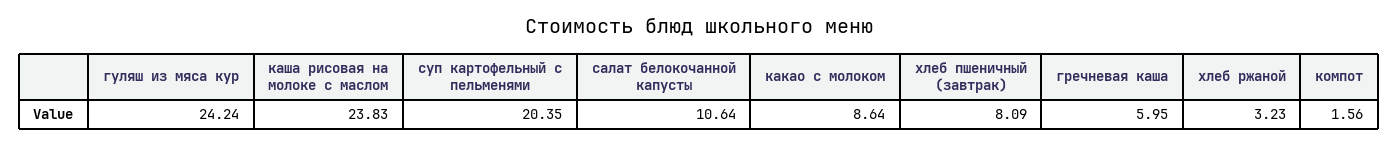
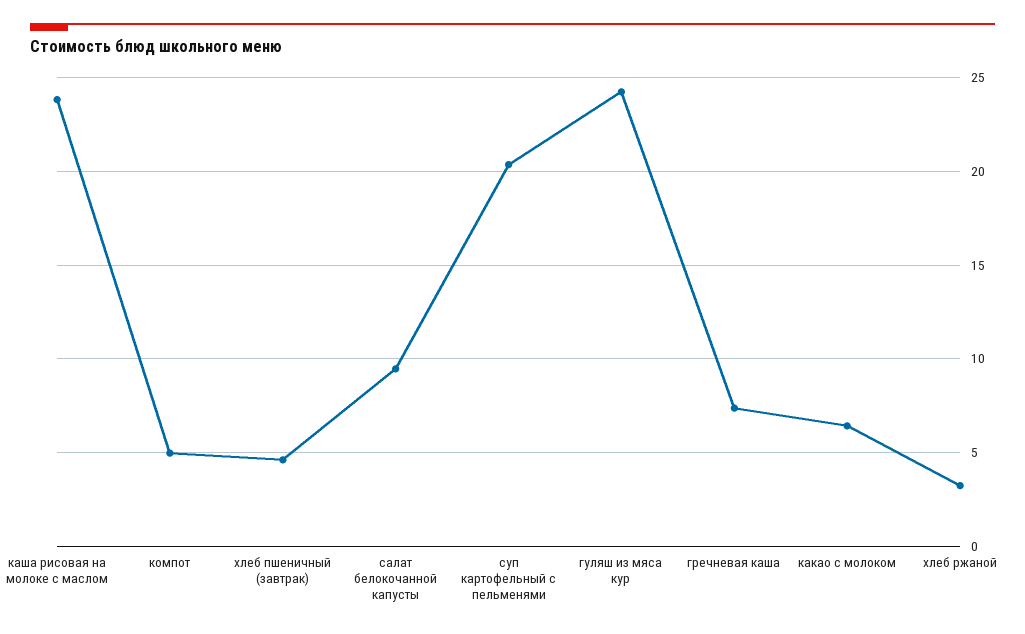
салат белокочанной капусты: 10.64 -> 9.5
какао с молоком: 8.64 -> 6.5
хлеб пшеничный (завтрак): 8.09 -> 4.5
гречневая каша: 5.95 -> 7.5
компот: 1.56 -> 5

